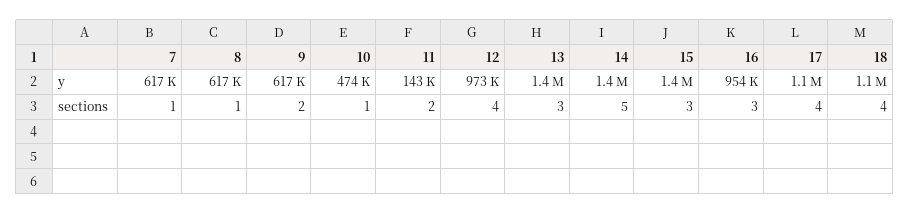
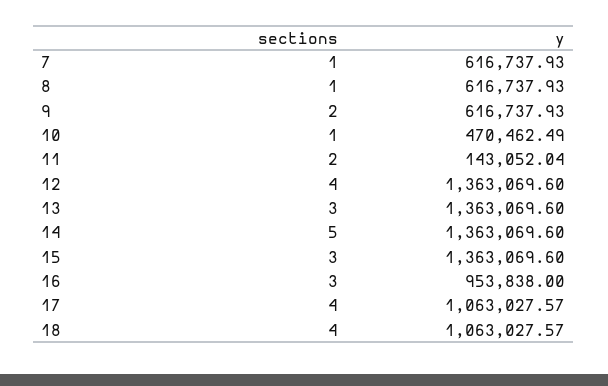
10, y: 474000 -> 470462.49
12, y: 973000 -> 1363069.6

